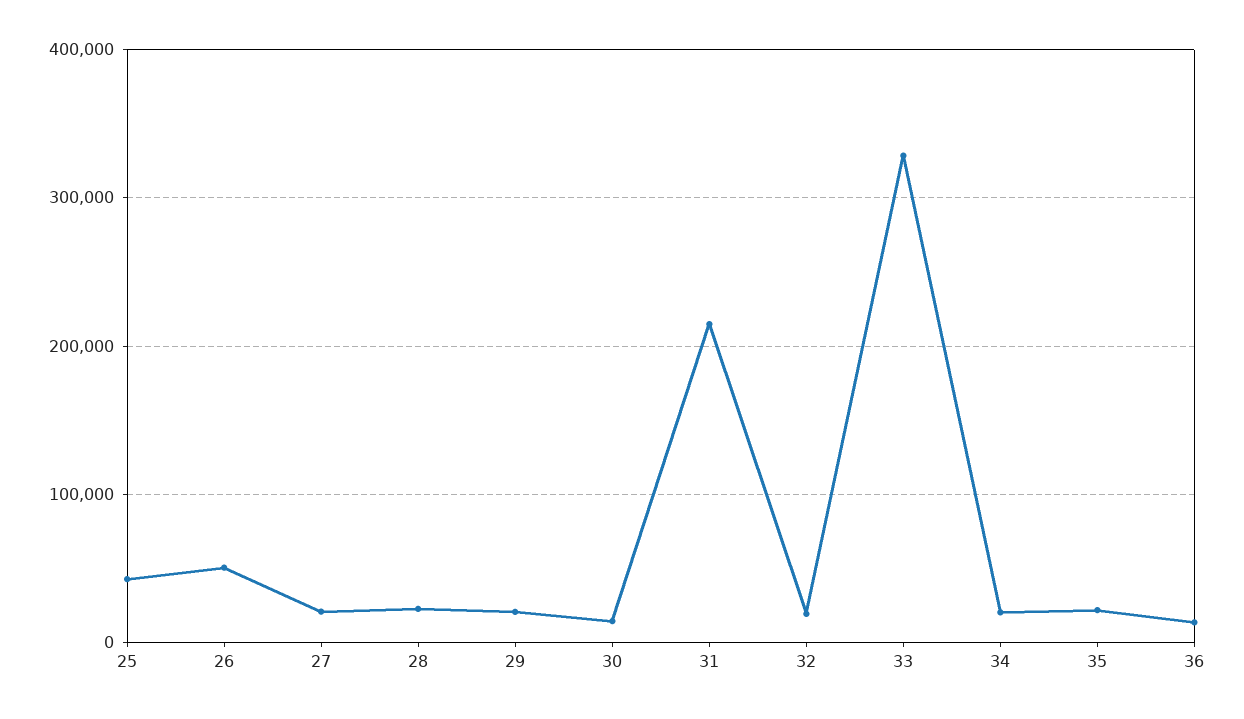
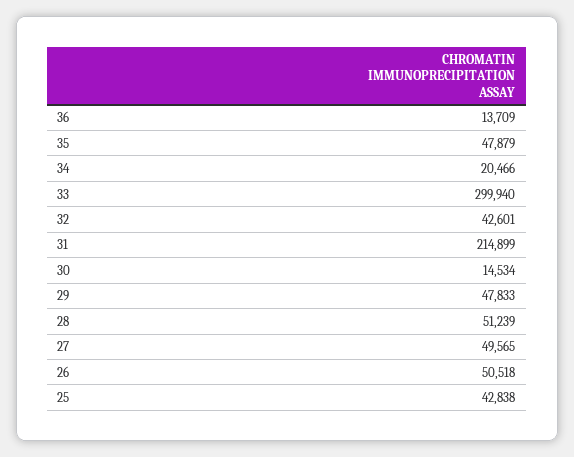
27: 20000 -> 49565
28: 20000 -> 51239
29: 20000 -> 47833
32: 20000 -> 42601
33: 330000 -> 299940
35: 20000 -> 47879

